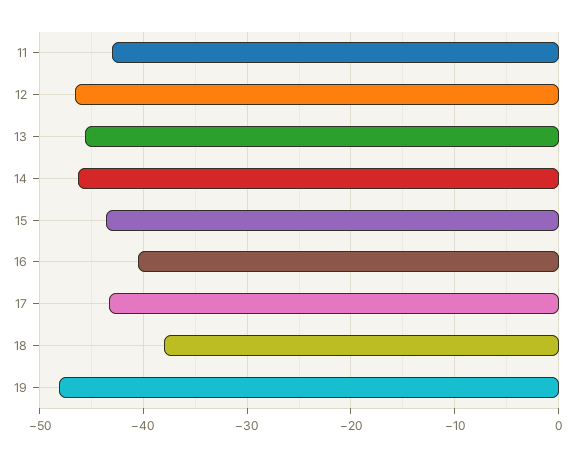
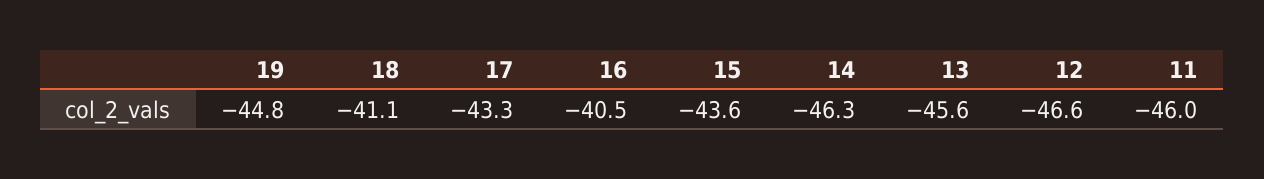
11: -43 -> -46
18: -38 -> -41.1
19: -48 -> -44.8

